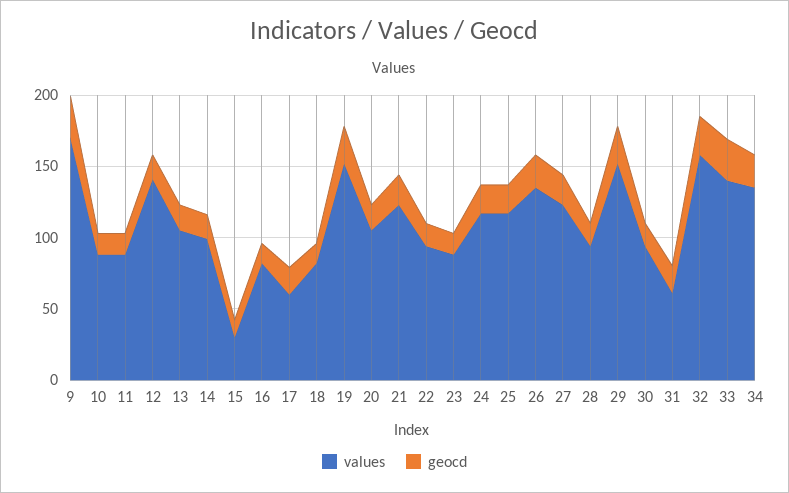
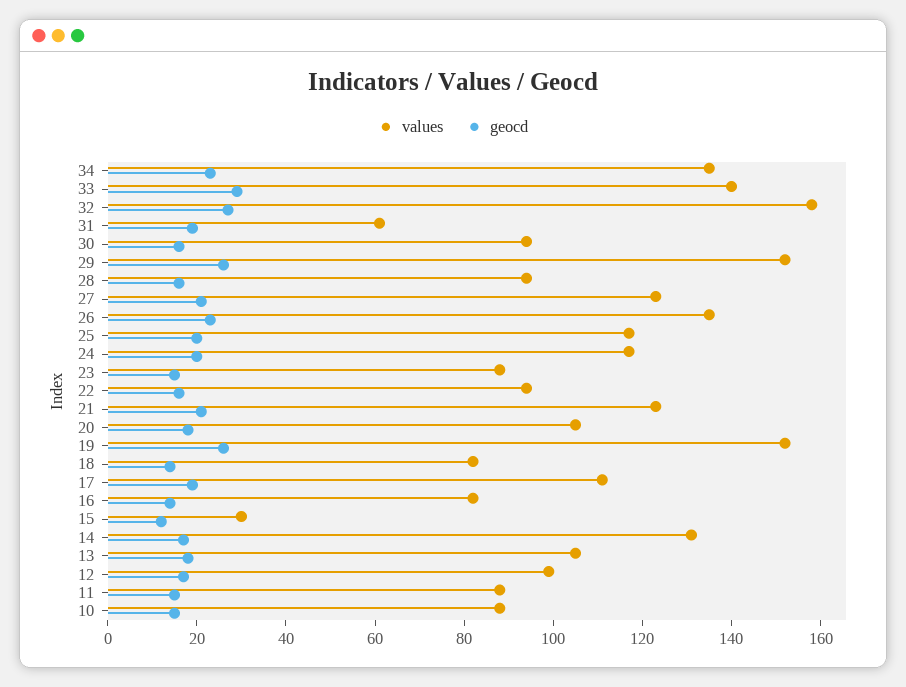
values, 9: 170 -> none
geocd, 9: 30 -> none
values, 12: 140 -> 100
values, 14: 100 -> 130
values, 17: 60 -> 110

